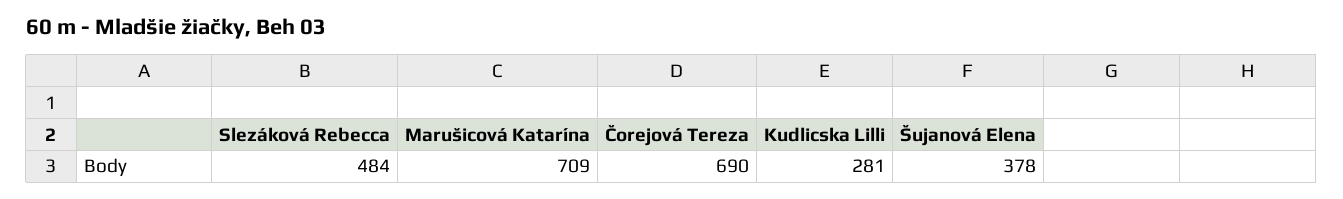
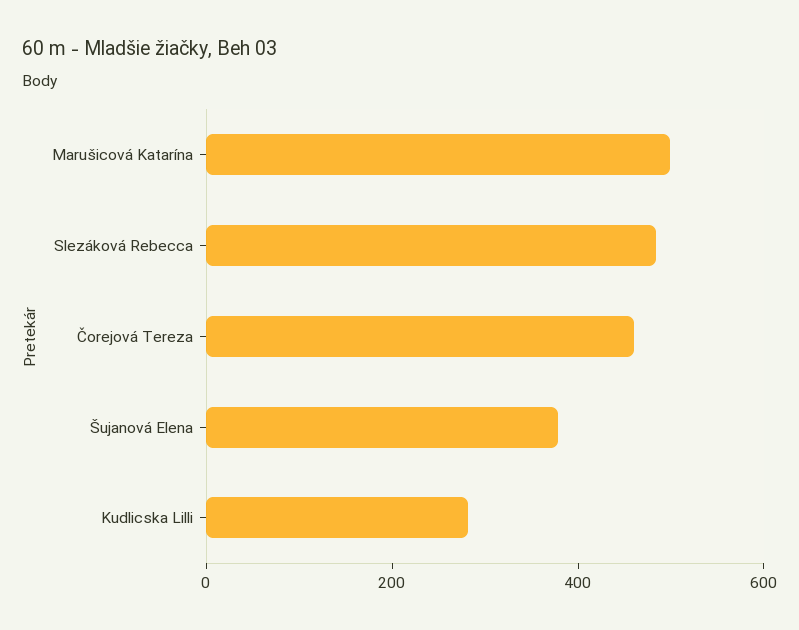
Marušicová Katarína: 709 -> 500
Čorejová Tereza: 690 -> 450

